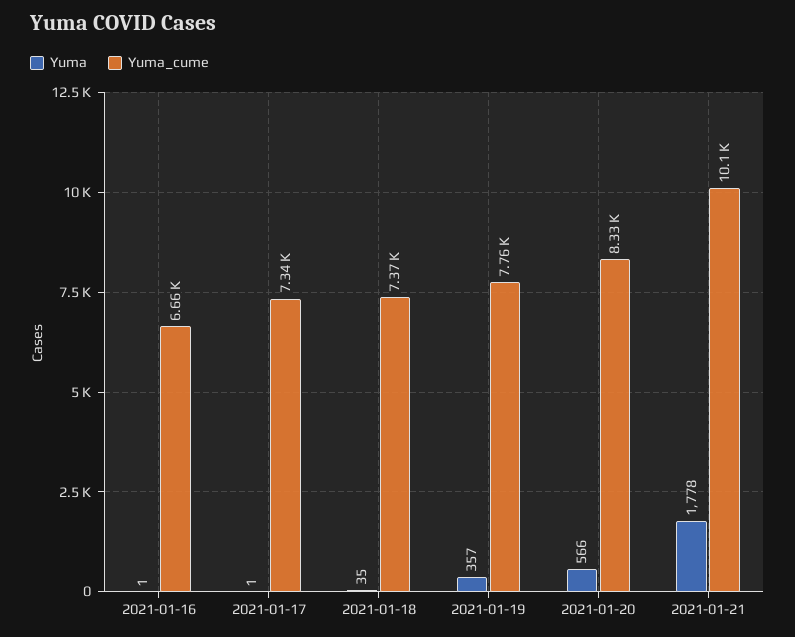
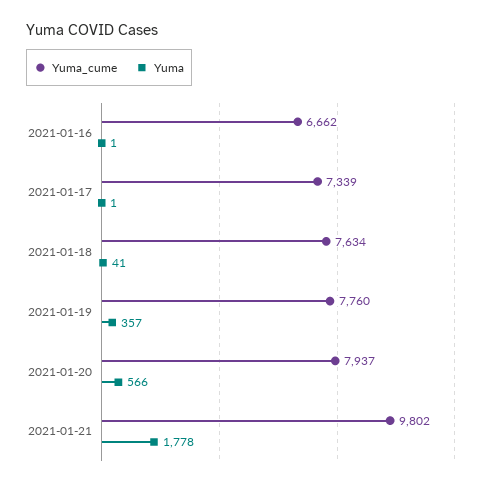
Yuma, 2021-01-18: 35 -> 41
Yuma_cume, 2021-01-18: 7370 -> 7634
Yuma_cume, 2021-01-20: 8330 -> 7937
Yuma_cume, 2021-01-21: 10100 -> 9802

